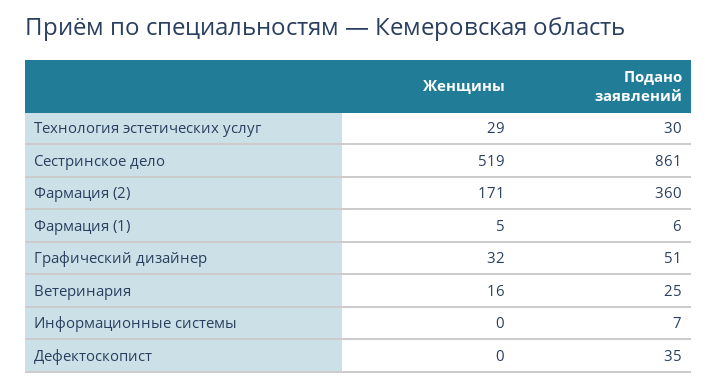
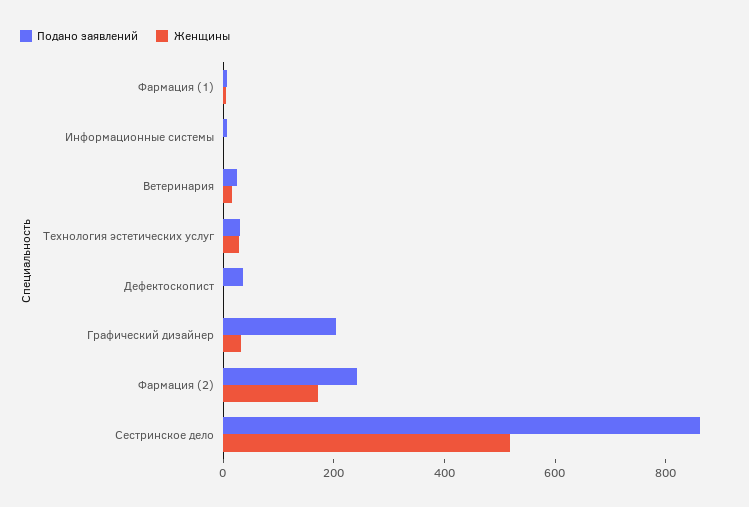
Подано заявлений, Фармация (2): 360 -> 250
Подано заявлений, Графический дизайнер: 51 -> 200

